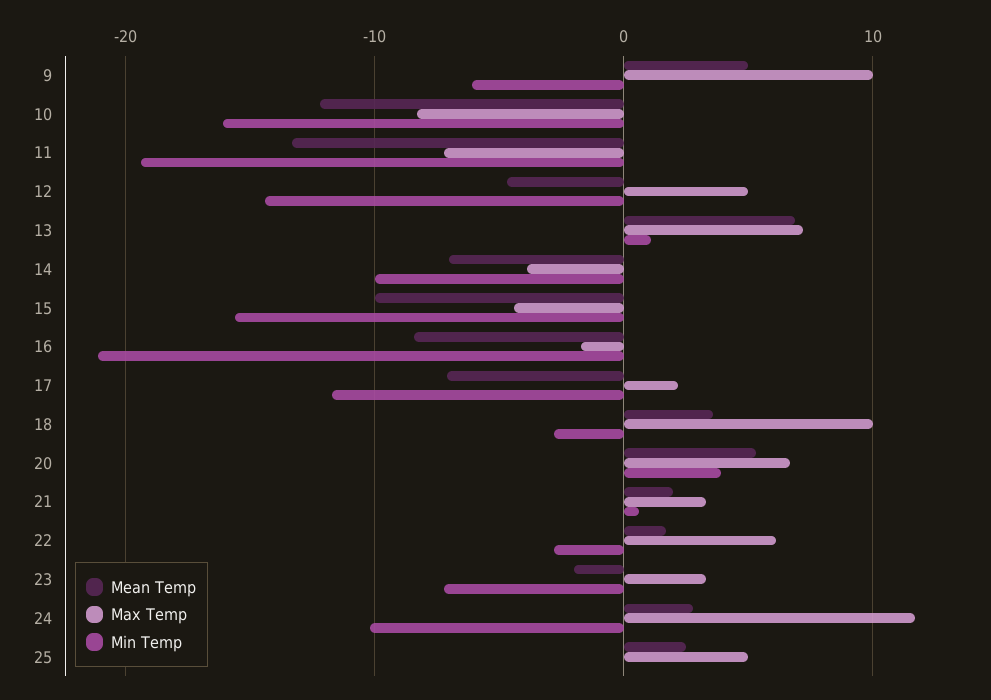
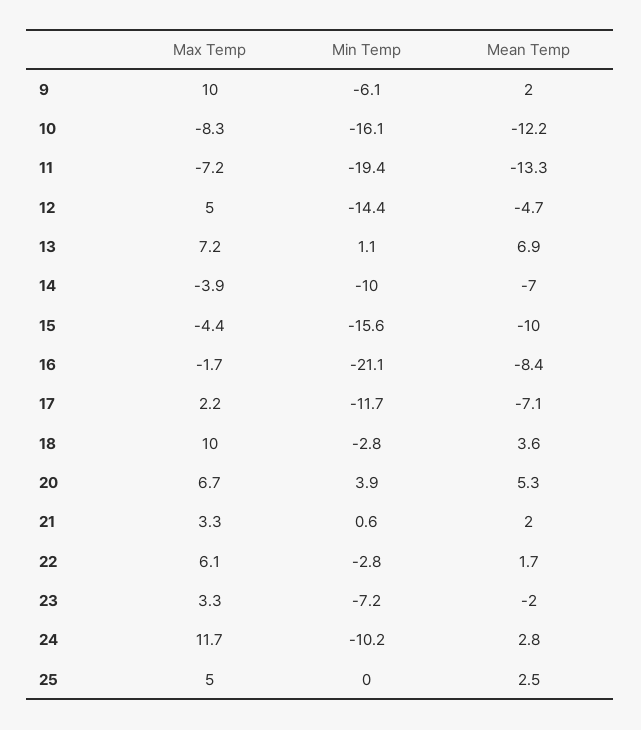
Mean Temp, 9: 5 -> 2

